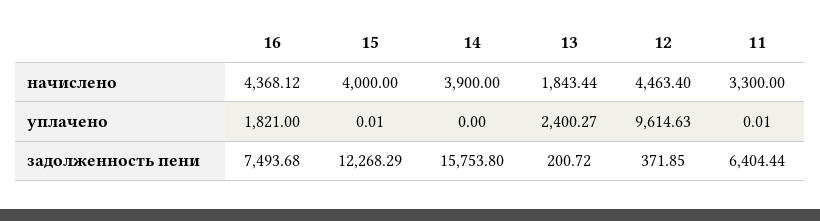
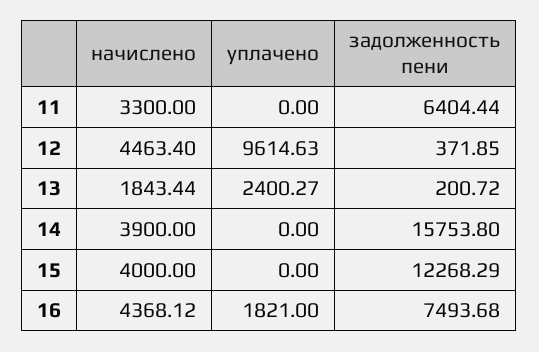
15, уплачено: 0.01 -> 0
11, уплачено: 0.01 -> 0

